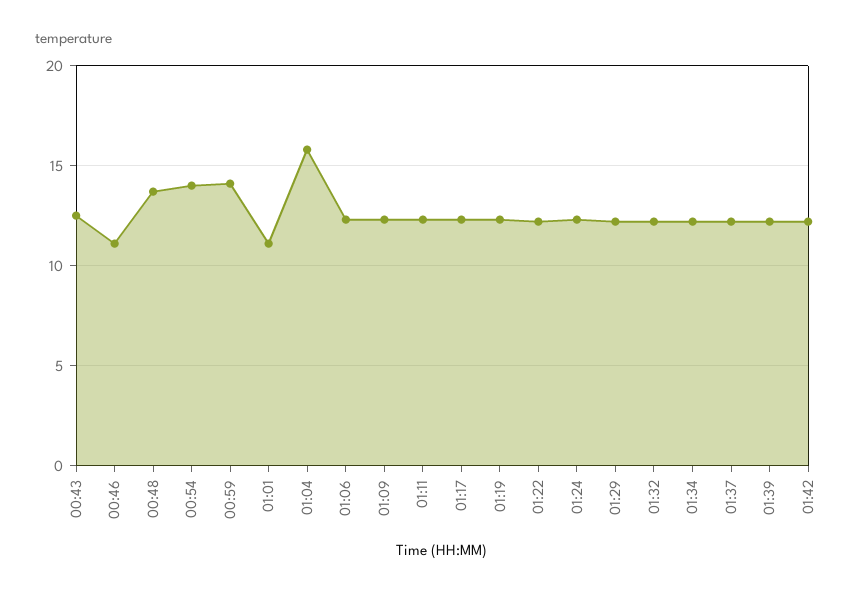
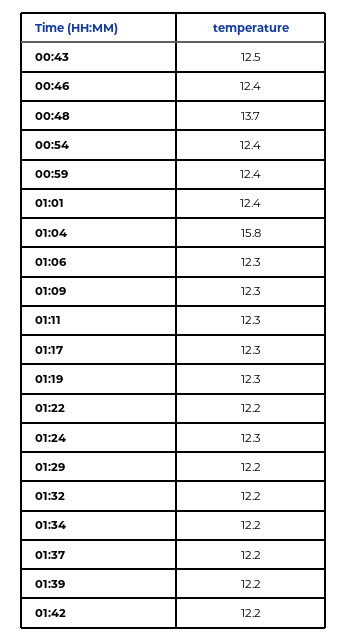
00:46: 11 -> 12.4
00:54: 14 -> 12.4
00:59: 14 -> 12.4
01:01: 11 -> 12.4

